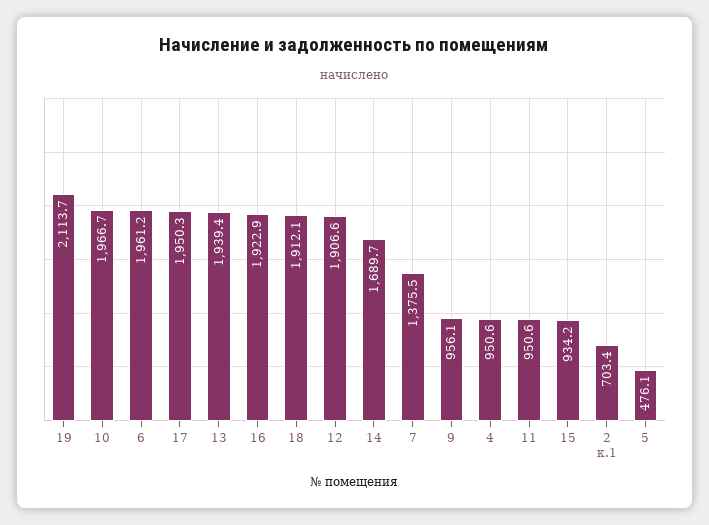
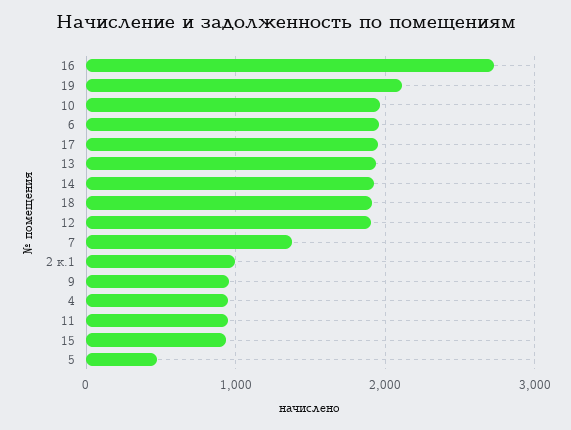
16: 1922.9 -> 2700
14: 1689.7 -> 1900
2 к.1: 703.4 -> 1000

